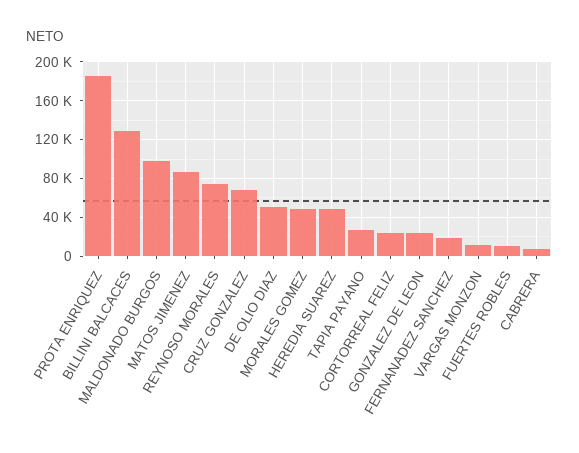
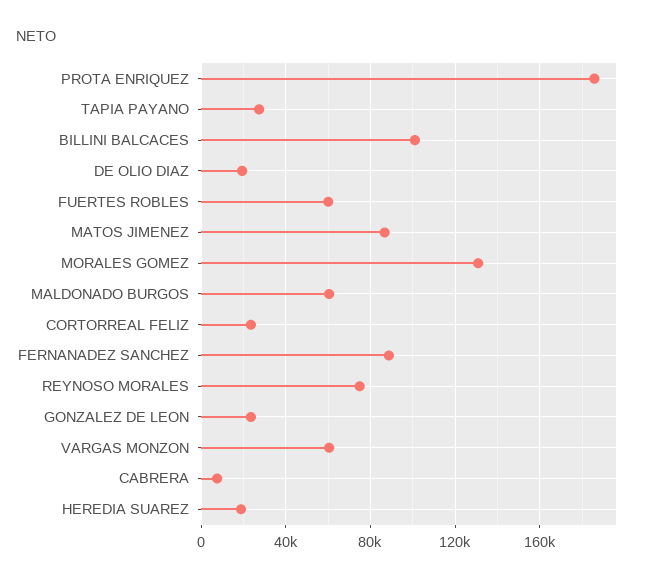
BILLINI BALCACES: 130000 -> 100000
MALDONADO BURGOS: 100000 -> 60000
CRUZ GONZALEZ: 70000 -> none
DE OLIO DIAZ: 50000 -> 20000
MORALES GOMEZ: 50000 -> 130000
HEREDIA SUAREZ: 50000 -> 20000
FERNANADEZ SANCHEZ: 20000 -> 90000
VARGAS MONZON: 10000 -> 60000
FUERTES ROBLES: 10000 -> 60000

